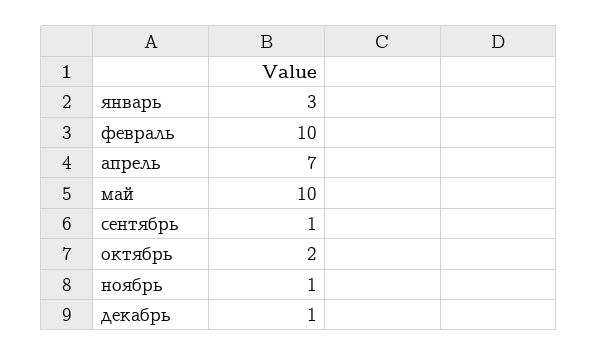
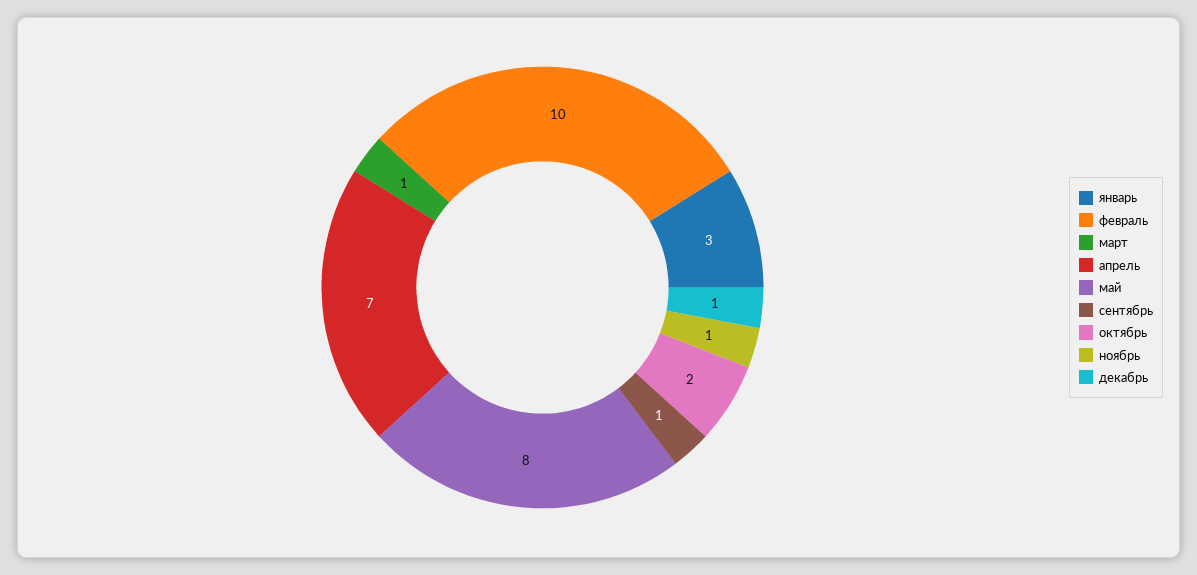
май: 10 -> 8
март: none -> 1

